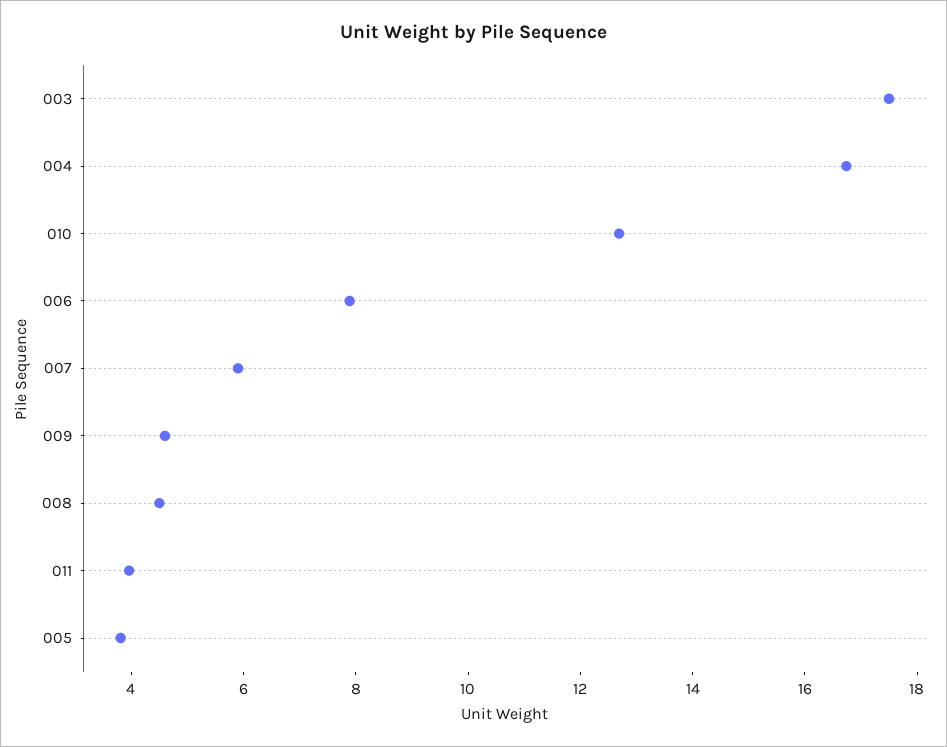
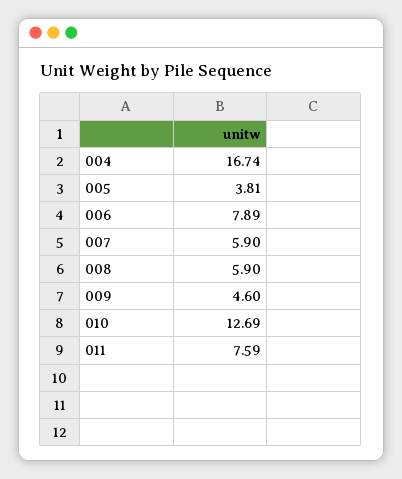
003: 17.5 -> none
008: 4.5 -> 5.9
011: 4 -> 7.59

